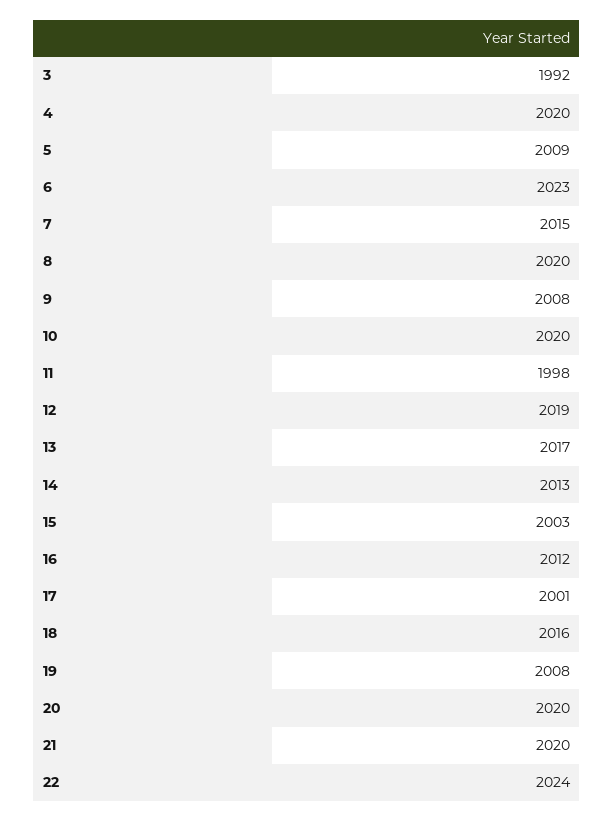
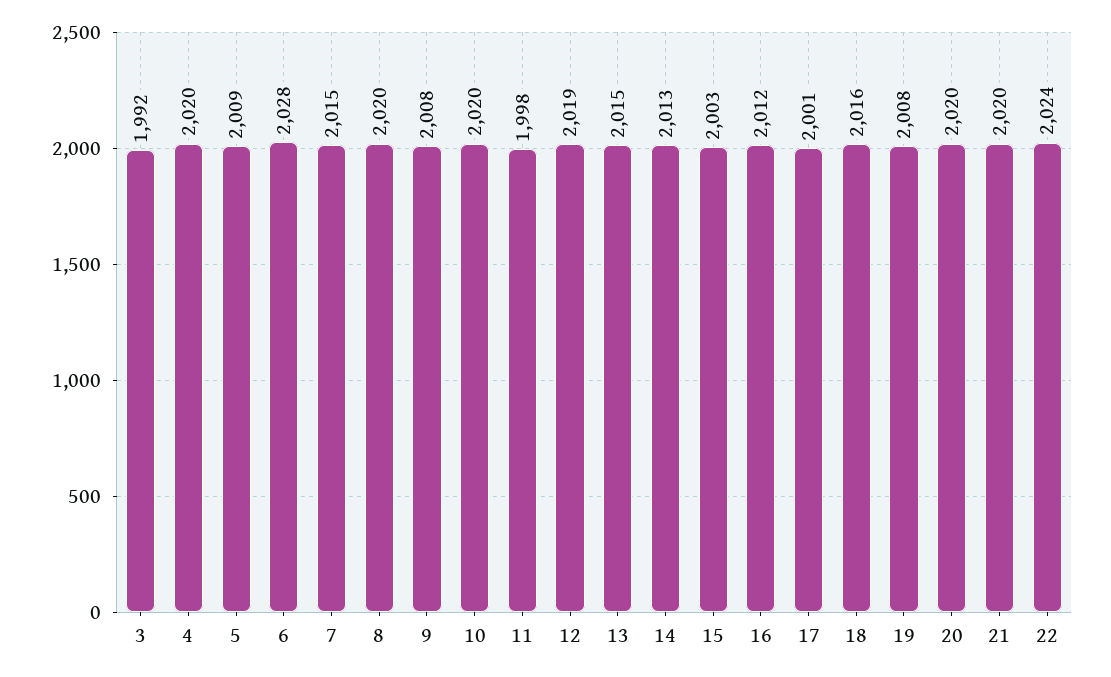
6: 2023 -> 2028
13: 2017 -> 2015

